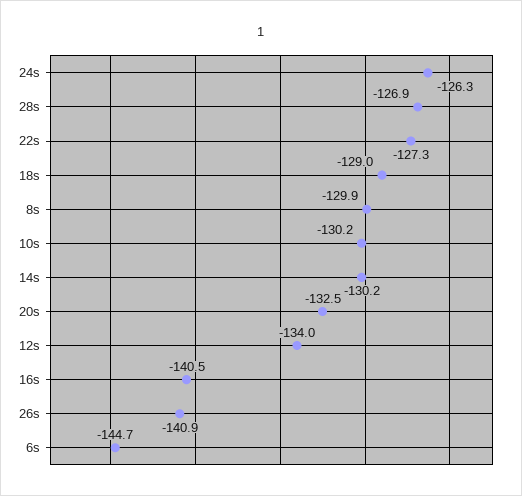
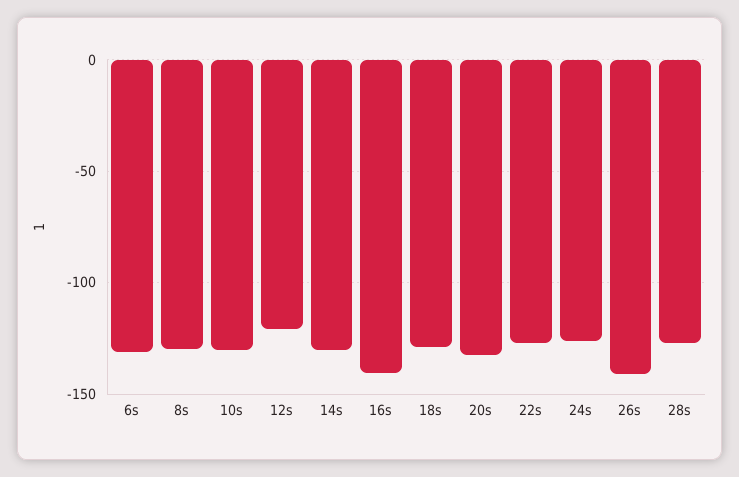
12s: -134 -> -120
6s: -144.7 -> -130

